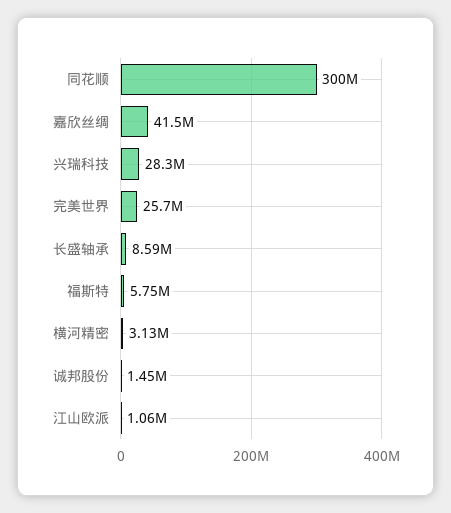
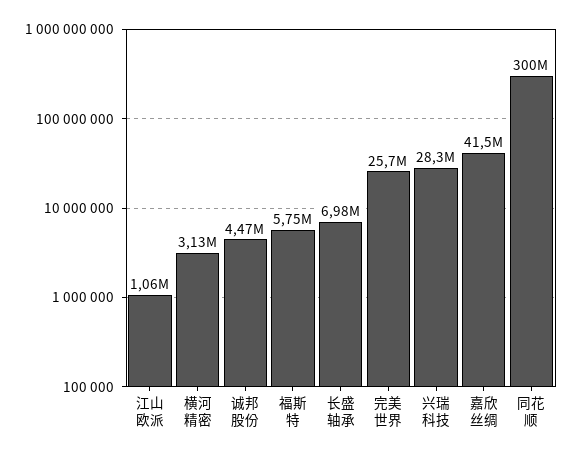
长盛轴承: 8590000 -> 6980000
诚邦股份: 1450000 -> 4470000

